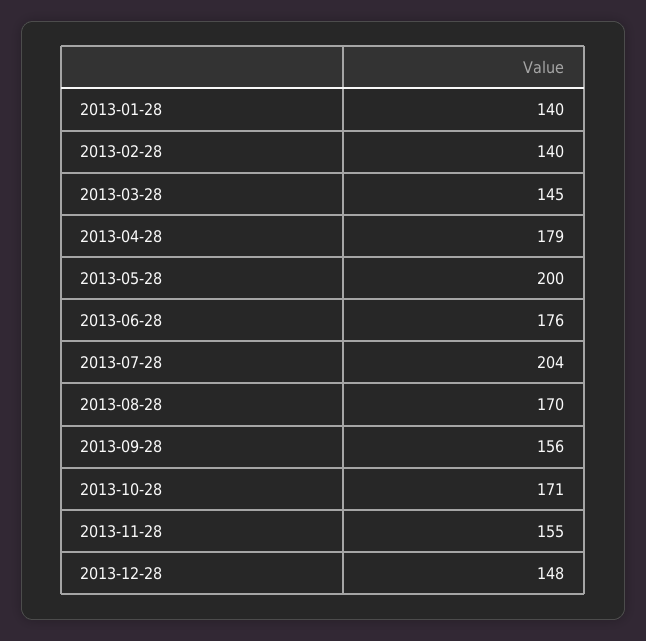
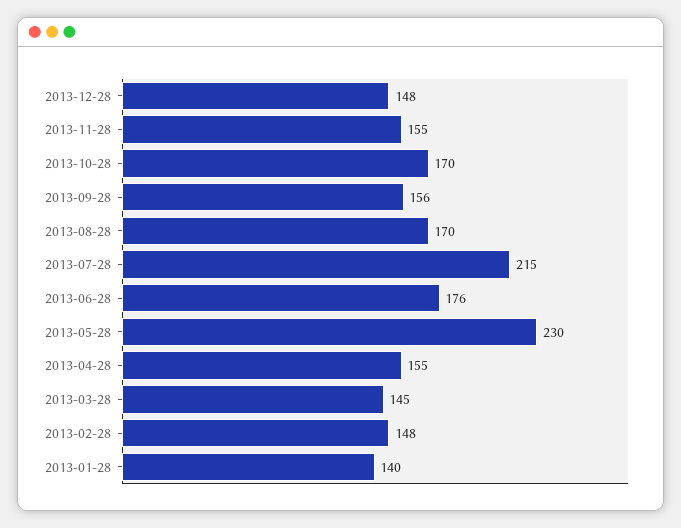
2013-02-28: 140 -> 148
2013-04-28: 179 -> 155
2013-05-28: 200 -> 230
2013-07-28: 204 -> 215
2013-10-28: 171 -> 170

